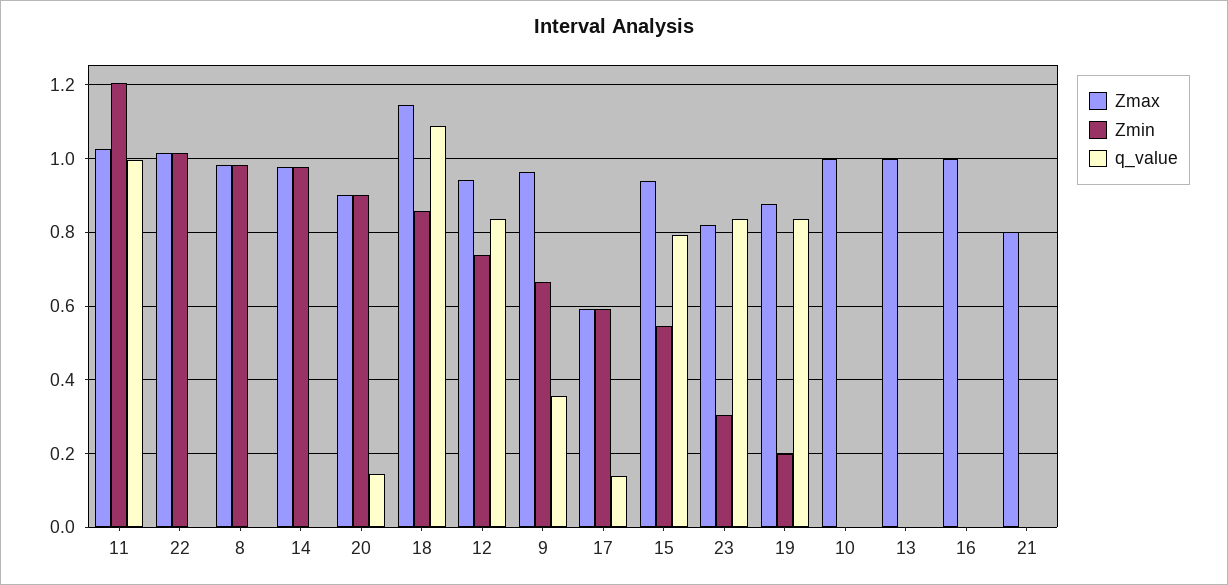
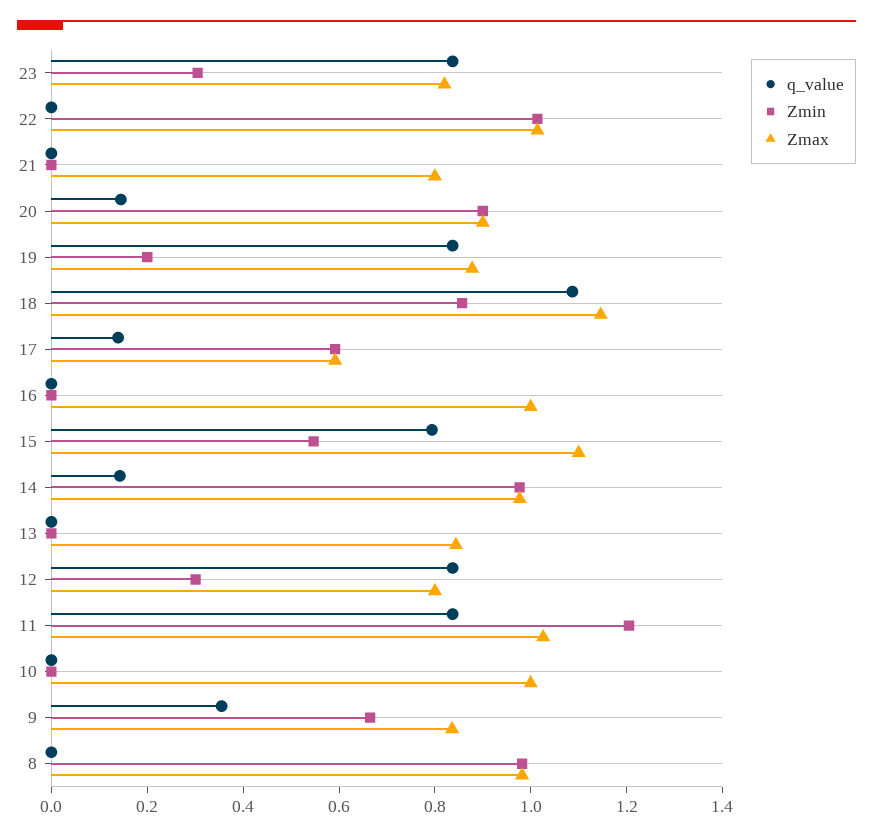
q_value, 11: 1 -> 0.85
q_value, 14: 0 -> 0.15
Zmax, 12: 0.94 -> 0.8
Zmin, 12: 0.74 -> 0.3
Zmax, 9: 0.96 -> 0.85
Zmax, 15: 0.94 -> 1.1
Zmax, 13: 1 -> 0.85

